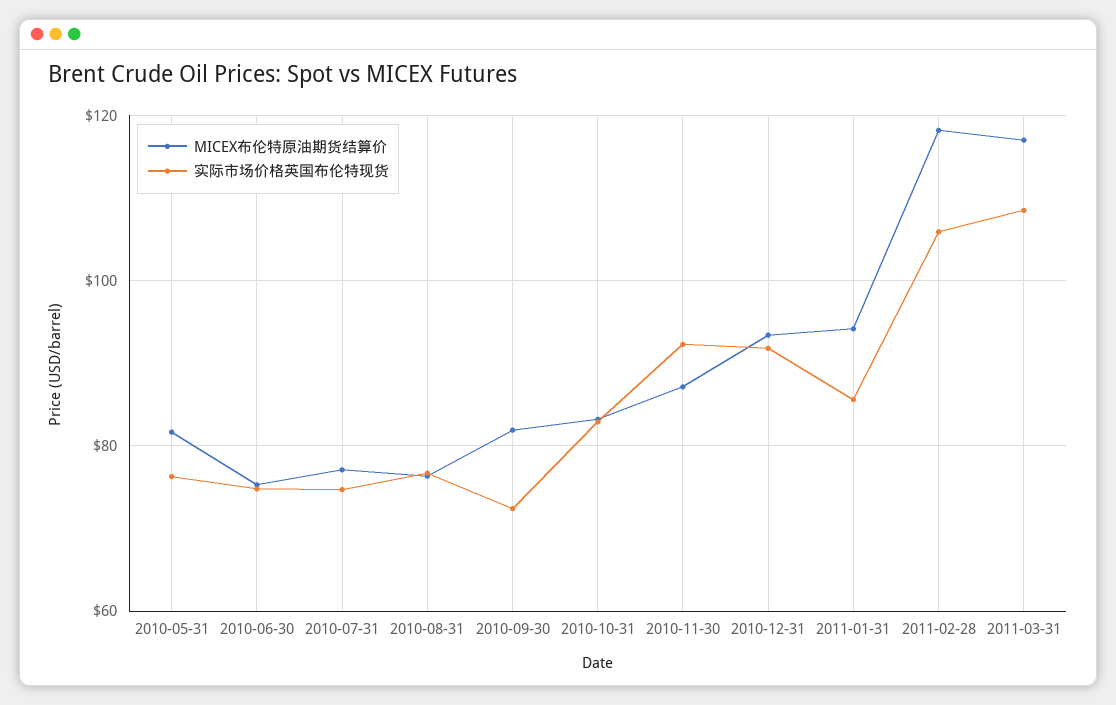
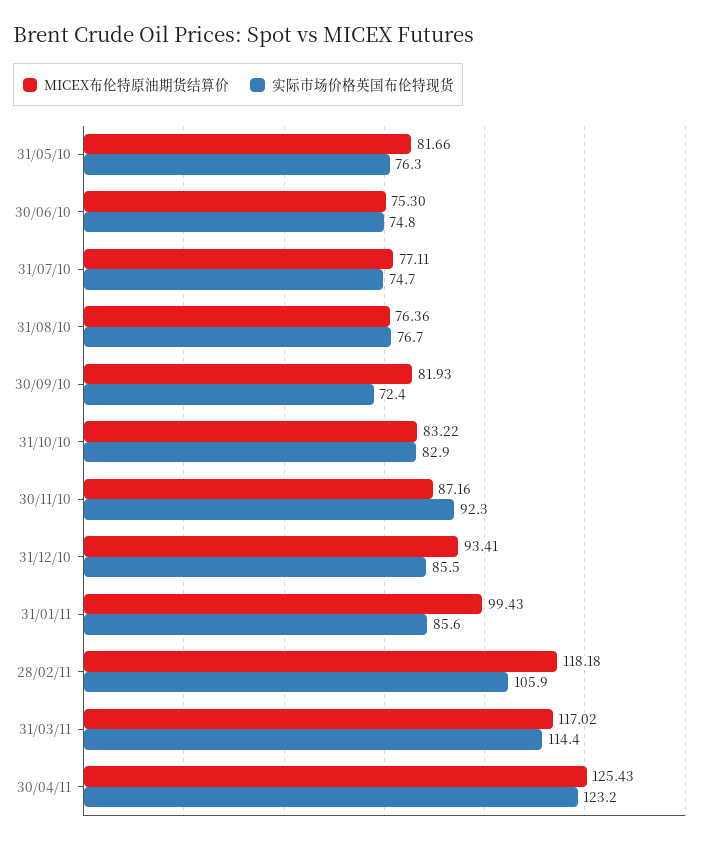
实际市场价格英国布伦特现货, 2010-12-31: 92 -> 85.5
MICEX布伦特原油期货结算价, 2011-01-31: 94 -> 99.43
实际市场价格英国布伦特现货, 2011-03-31: 108 -> 114.4
MICEX布伦特原油期货结算价, 30/04/11: none -> 125.43
实际市场价格英国布伦特现货, 30/04/11: none -> 123.2

